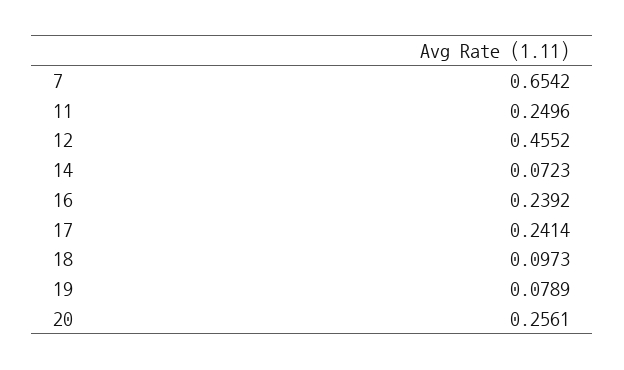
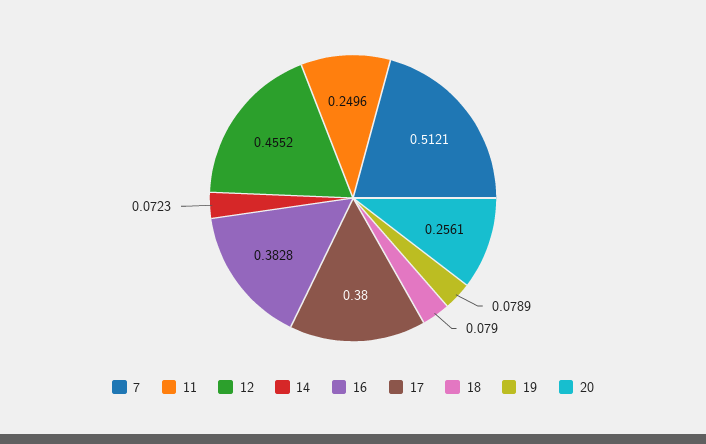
7: 0.6542 -> 0.5121
16: 0.2392 -> 0.3828
17: 0.2414 -> 0.38
18: 0.0973 -> 0.079

